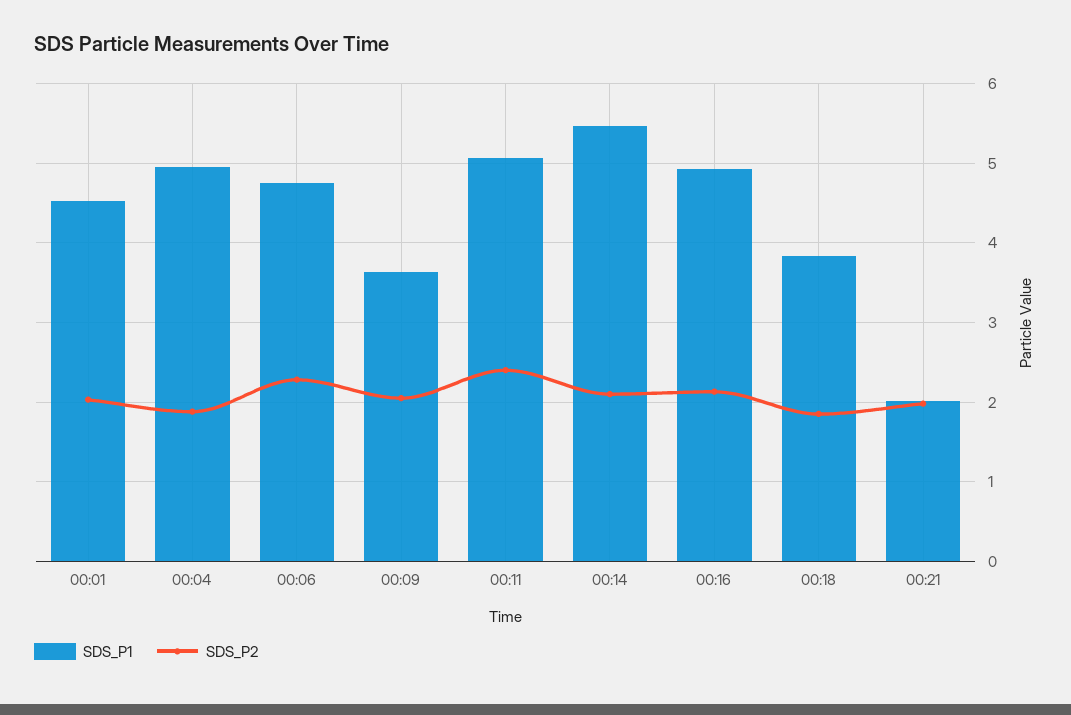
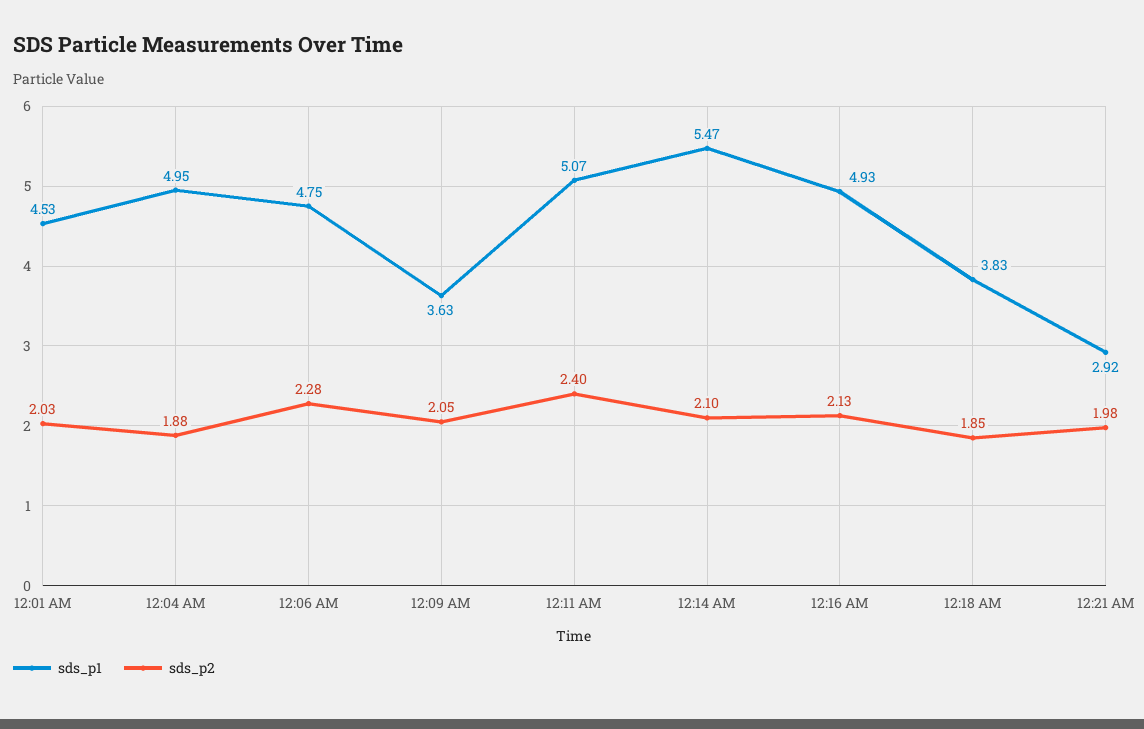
SDS_P1, 00:21: 2 -> 2.92

